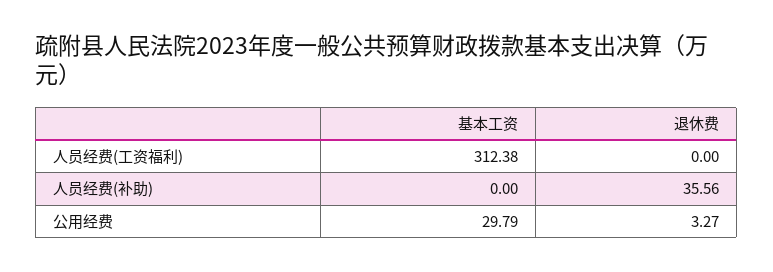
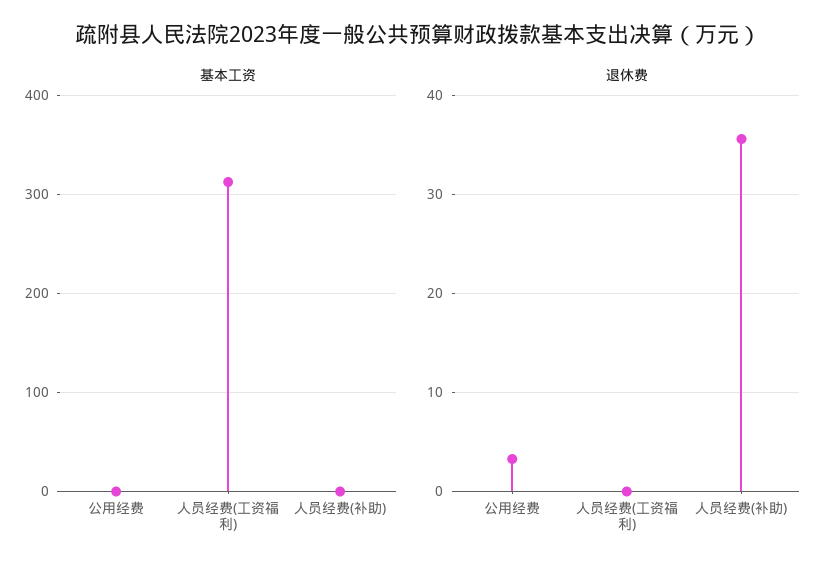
基本工资, 公用经费: 29.79 -> 0

